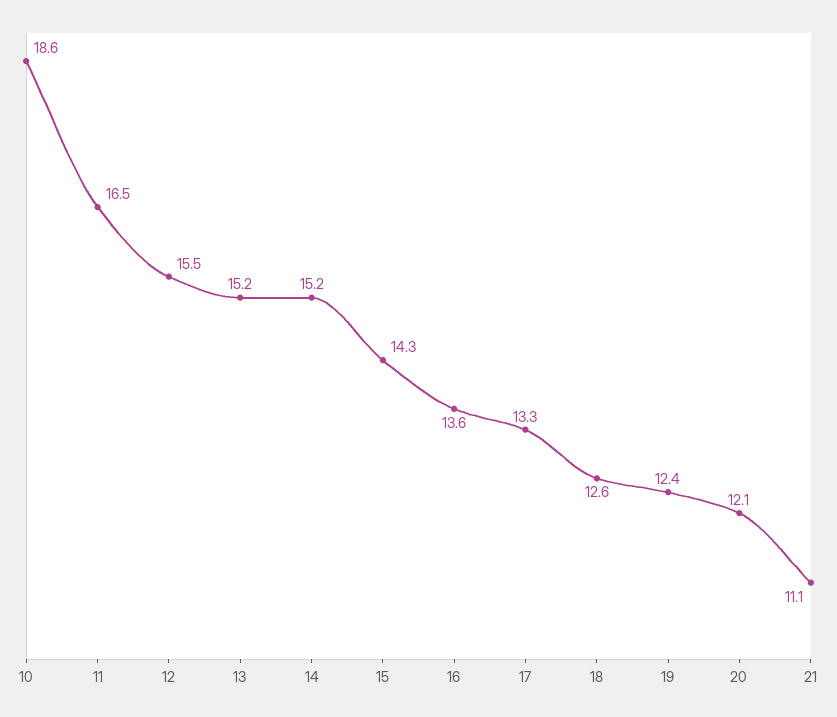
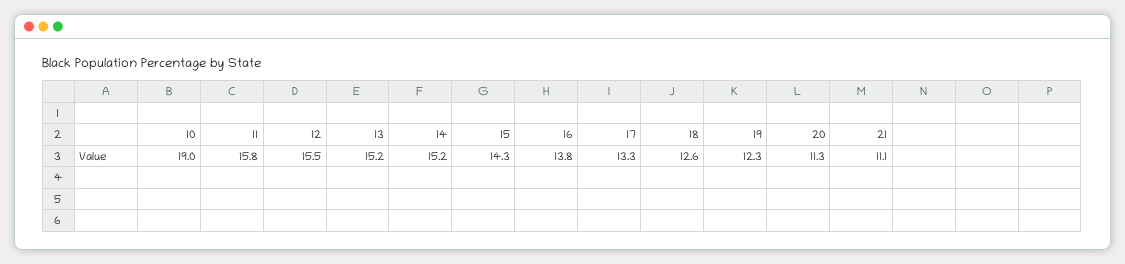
10: 18.6 -> 19
11: 16.5 -> 15.8
16: 13.6 -> 13.8
19: 12.4 -> 12.3
20: 12.1 -> 11.3

